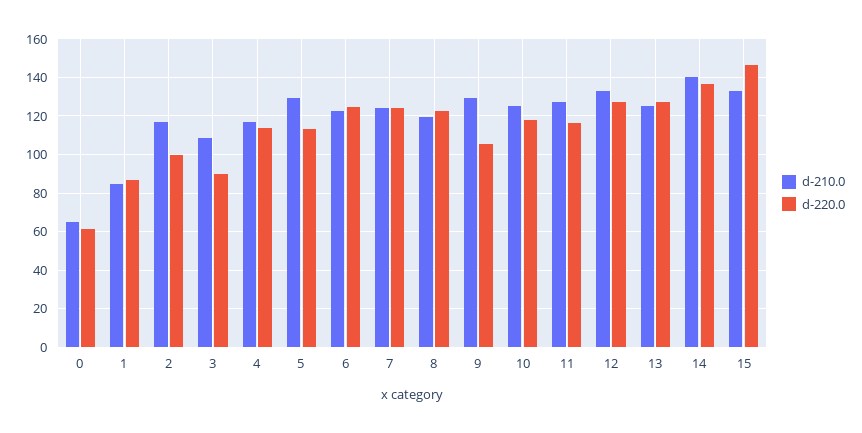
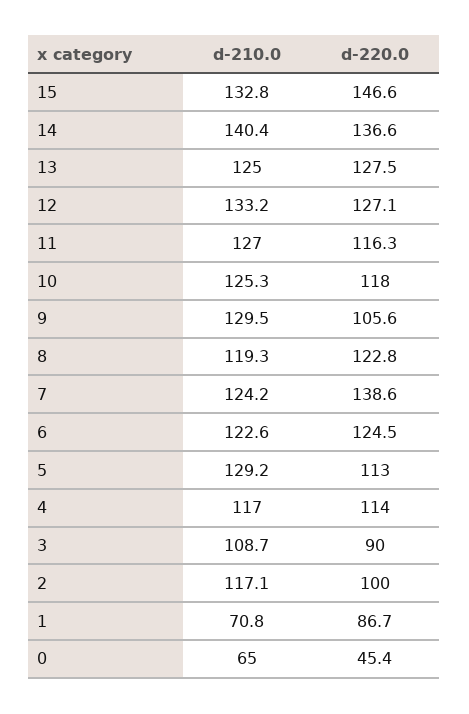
d-220.0, 0: 60 -> 45.4
d-210.0, 1: 85 -> 70.8
d-220.0, 7: 125 -> 138.6

